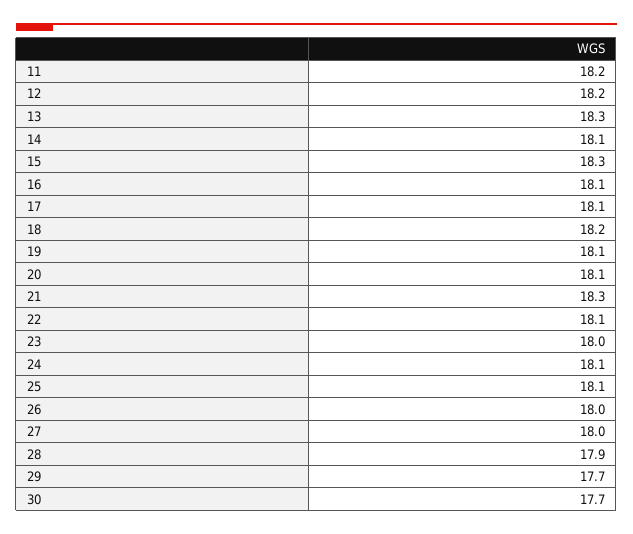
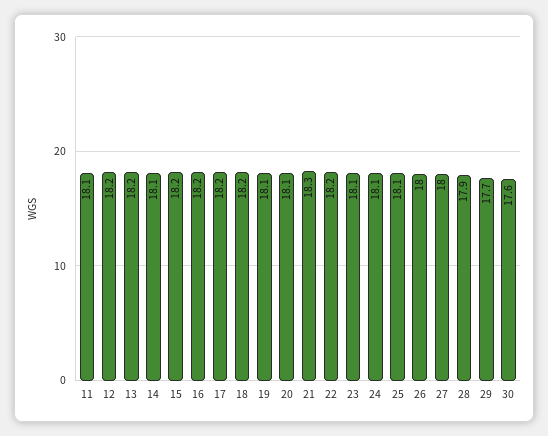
11: 18.2 -> 18.1
13: 18.3 -> 18.2
15: 18.3 -> 18.2
16: 18.1 -> 18.2
17: 18.1 -> 18.2
22: 18.1 -> 18.2
23: 18 -> 18.1
30: 17.7 -> 17.6

